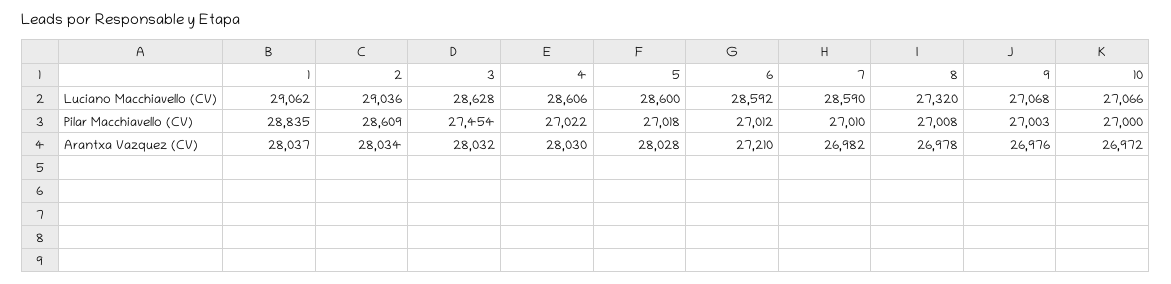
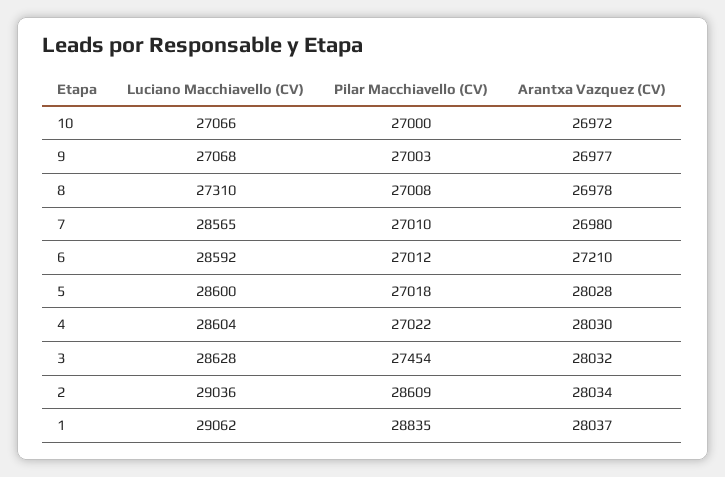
4, Luciano Macchiavello (CV): 28606 -> 28604
7, Luciano Macchiavello (CV): 28590 -> 28565
8, Luciano Macchiavello (CV): 27320 -> 27310
7, Arantxa Vazquez (CV): 26982 -> 26980
9, Arantxa Vazquez (CV): 26976 -> 26977

